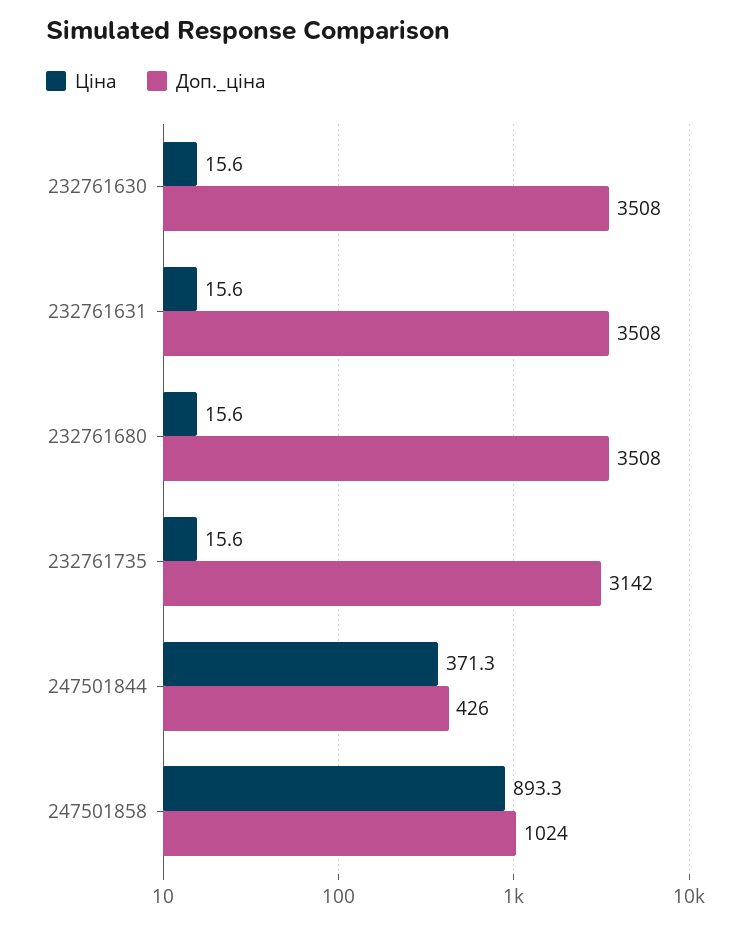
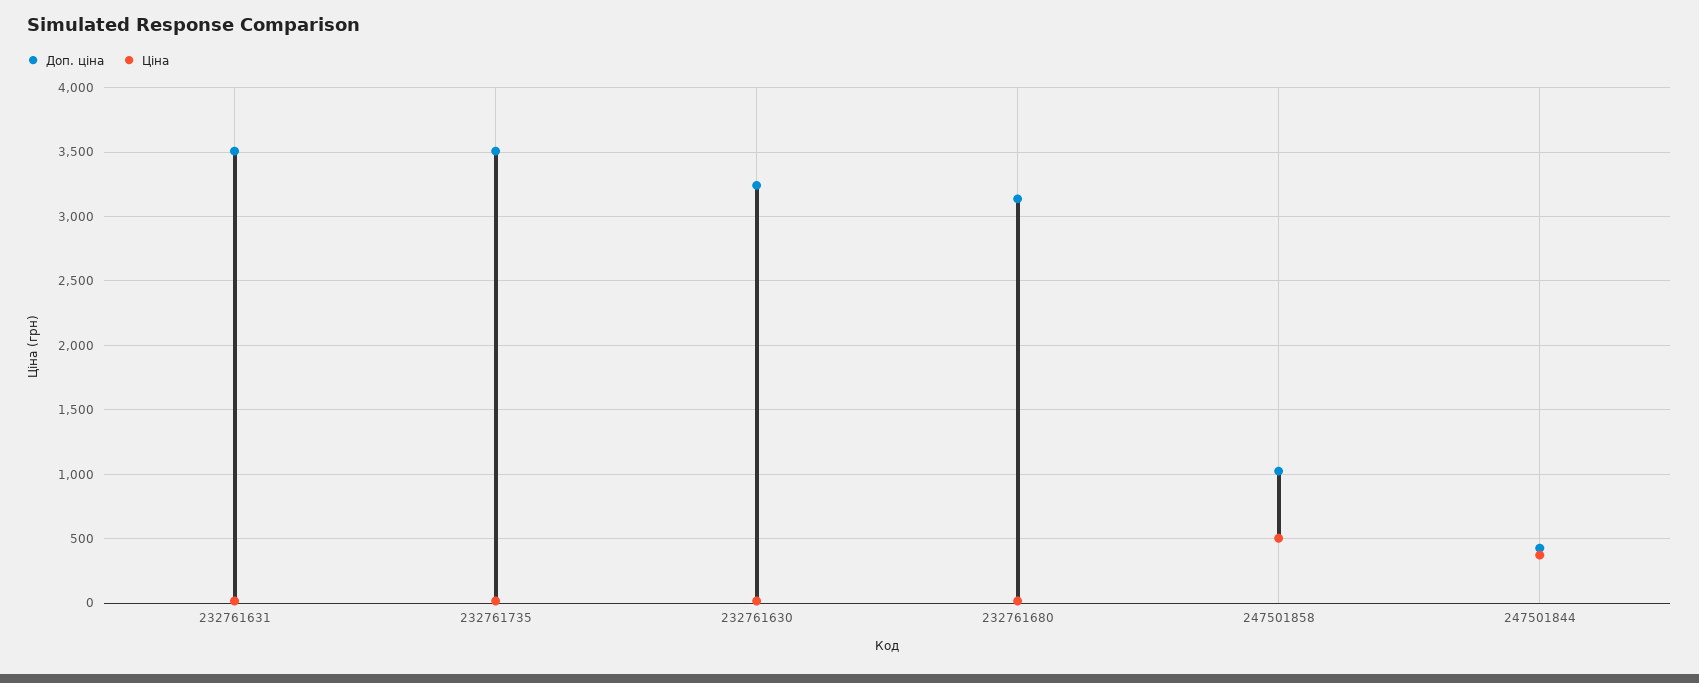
Доп._ціна, 232761630: 3508 -> 3250
Доп._ціна, 232761680: 3508 -> 3150
Доп._ціна, 232761735: 3142 -> 3500
Ціна, 247501858: 893.3 -> 500

